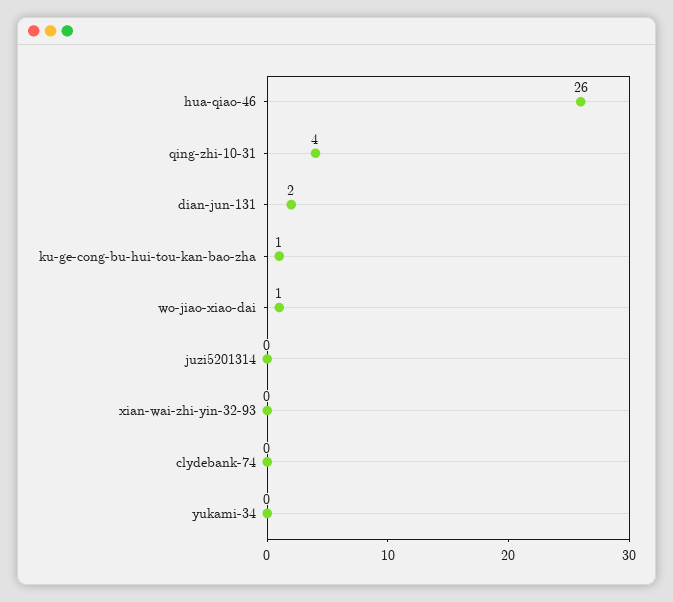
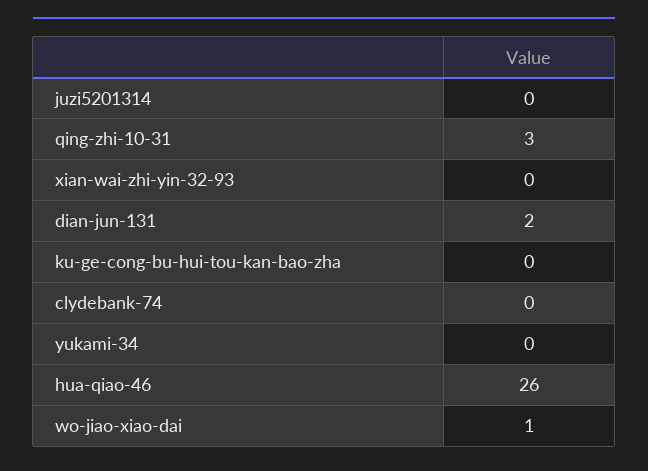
qing-zhi-10-31: 4 -> 3
ku-ge-cong-bu-hui-tou-kan-bao-zha: 1 -> 0

